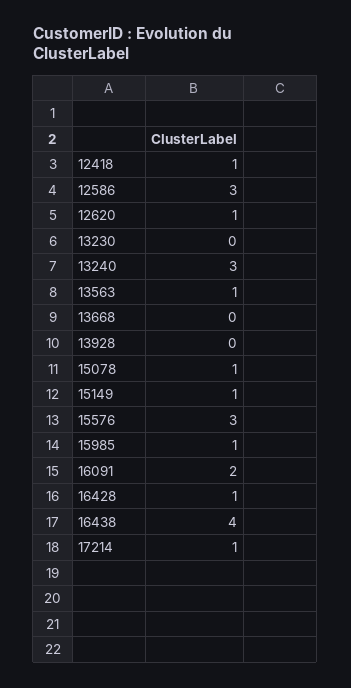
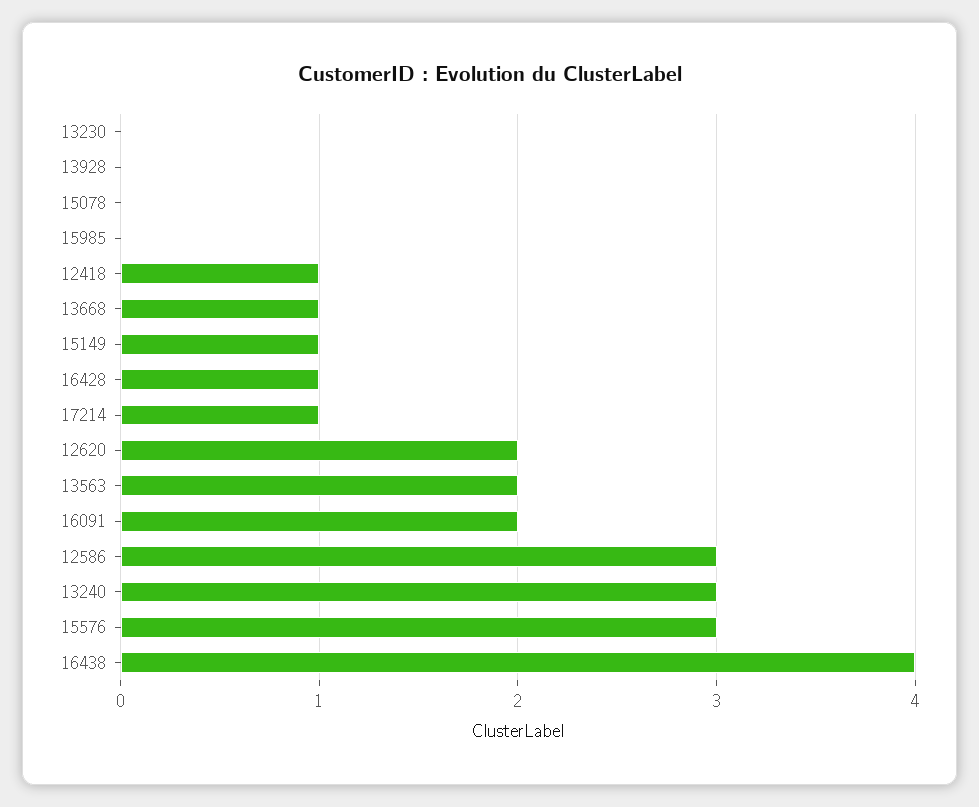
12620: 1 -> 2
13563: 1 -> 2
13668: 0 -> 1
15078: 1 -> 0
15985: 1 -> 0

